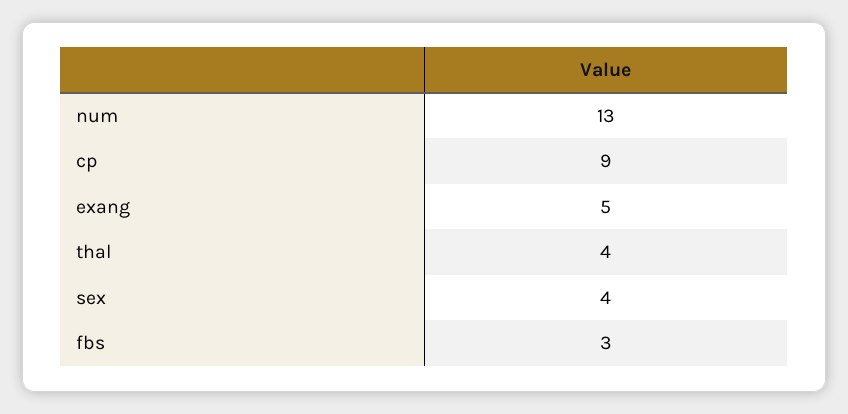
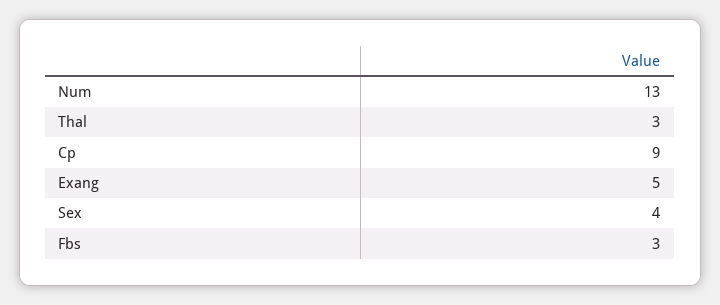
thal: 4 -> 3

